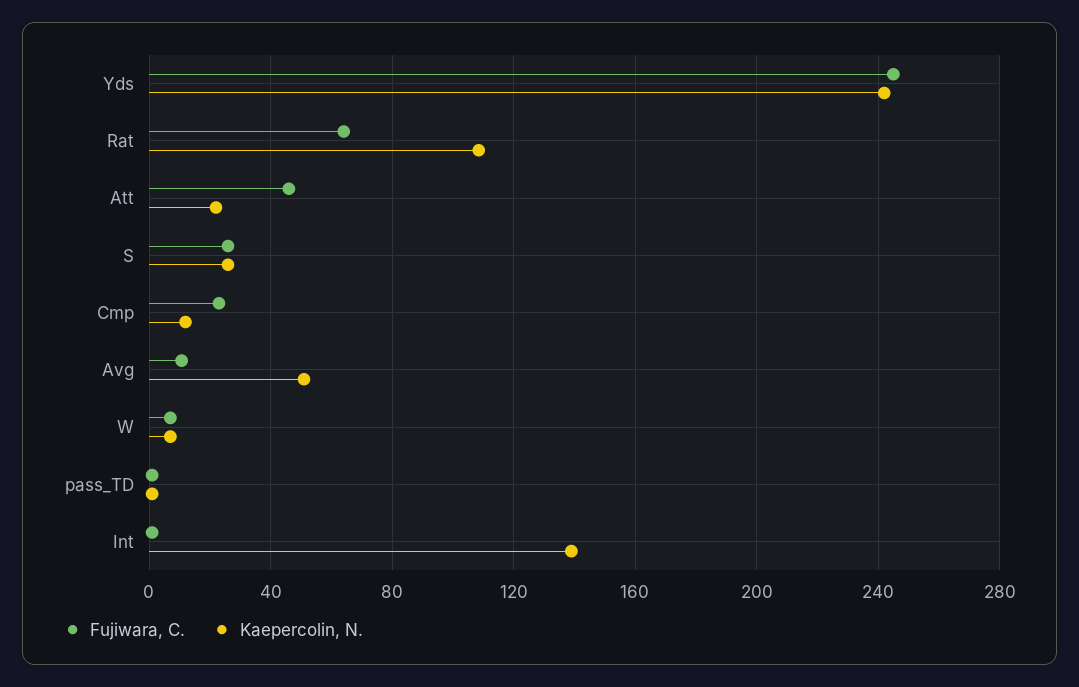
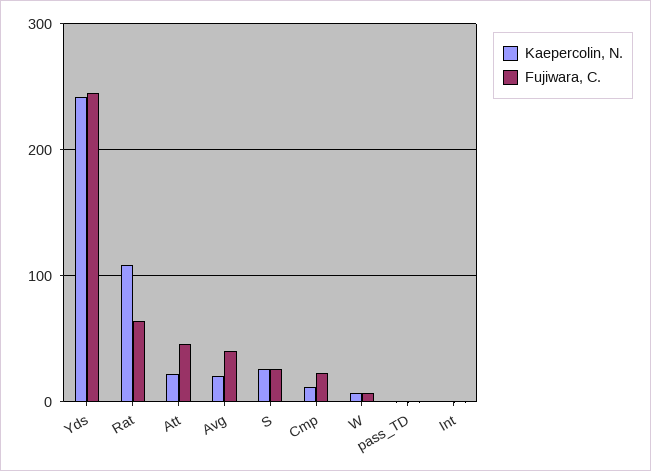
Fujiwara, C., Avg: 10 -> 40
Kaepercolin, N., Avg: 50 -> 20
Kaepercolin, N., Int: 140 -> 0

